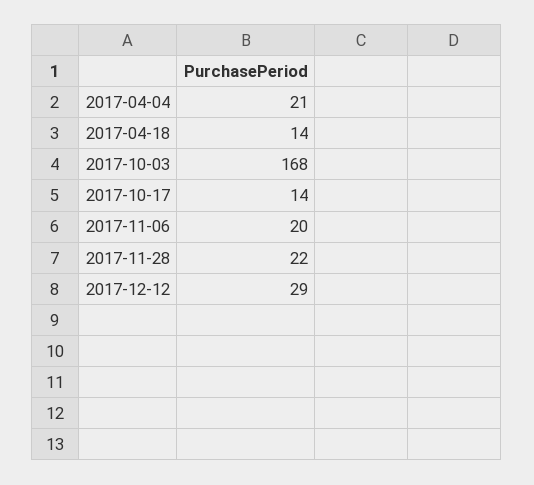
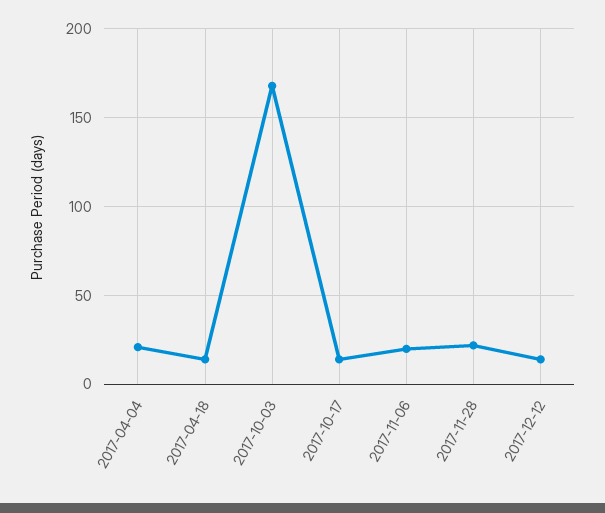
2017-12-12: 29 -> 15

